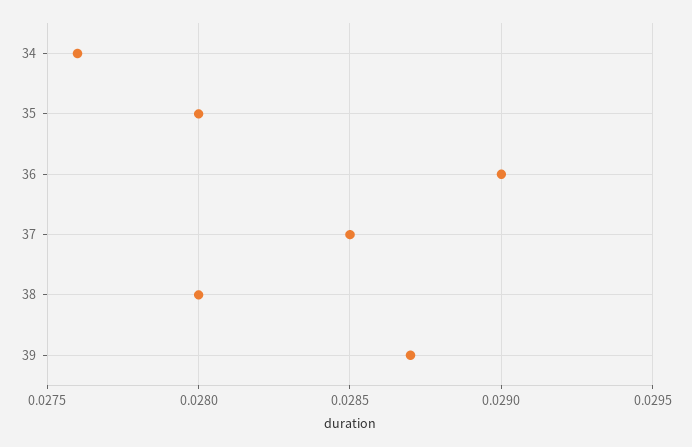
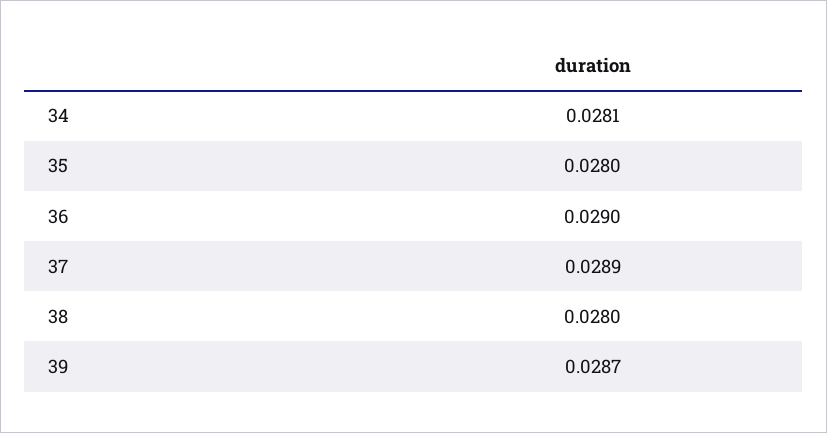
34: 0.0276 -> 0.0281
37: 0.0285 -> 0.0289

